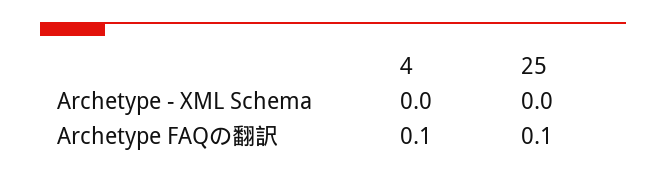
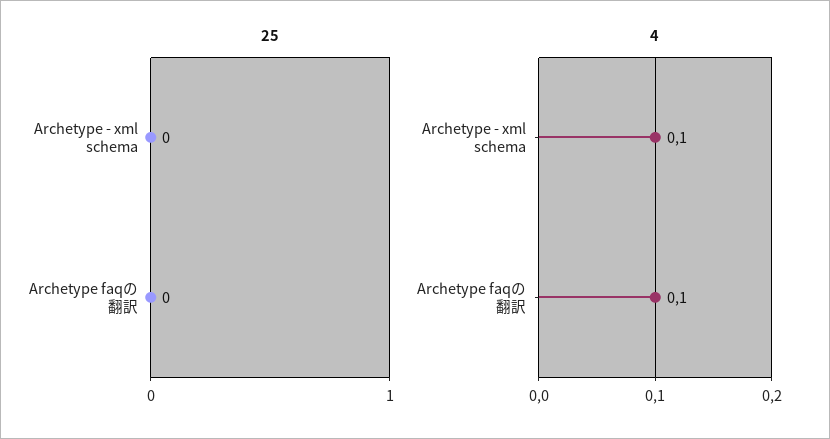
4, Archetype - XML Schema: 0 -> 0.1
25, Archetype FAQの翻訳: 0.1 -> 0

